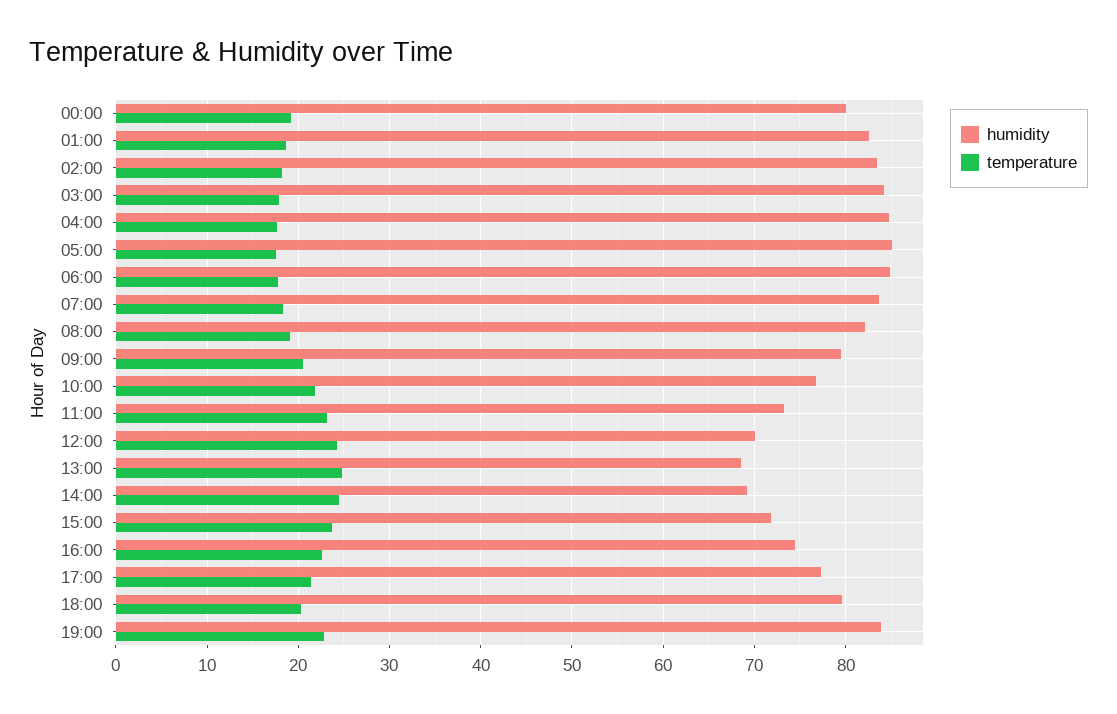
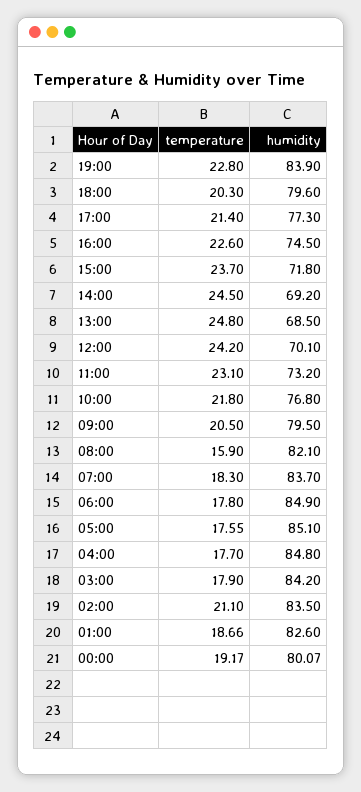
temperature, 02:00: 18 -> 21.1
temperature, 08:00: 19 -> 15.9

